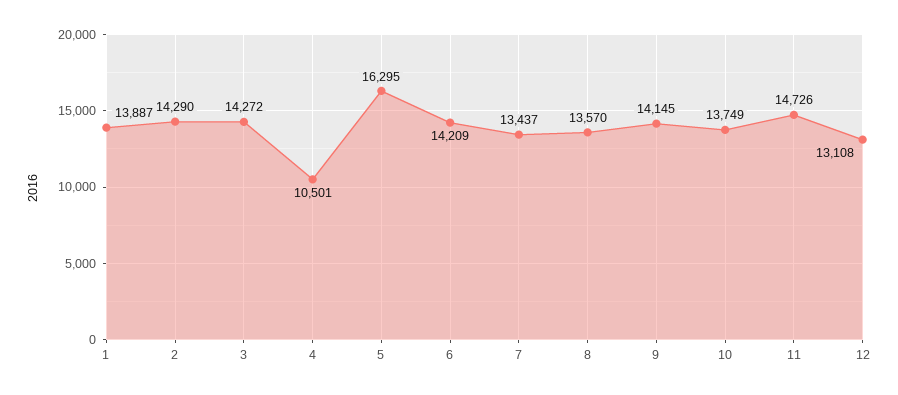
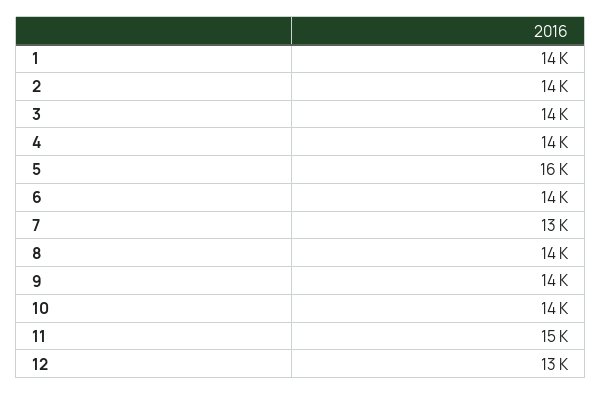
4: 10501 -> 14000

